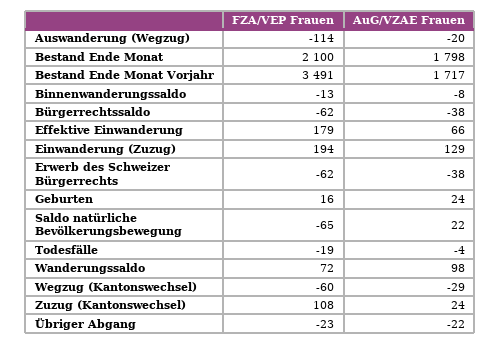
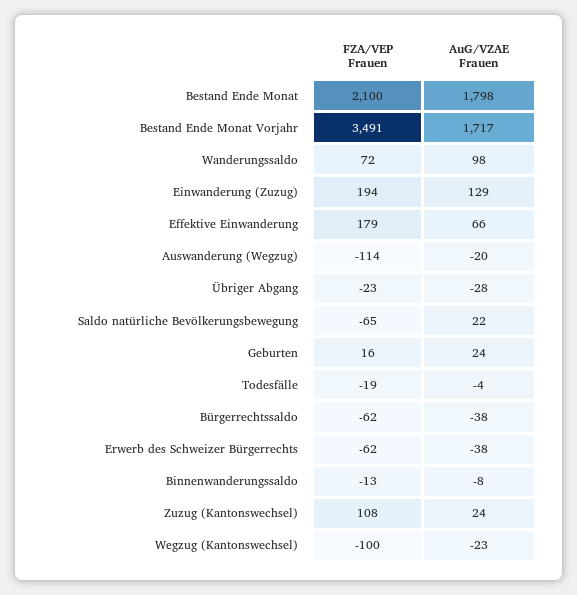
FZA/VEP Frauen, Wegzug (Kantonswechsel): -60 -> -100
AuG/VZAE Frauen, Wegzug (Kantonswechsel): -29 -> -23
AuG/VZAE Frauen, Übriger Abgang: -22 -> -28

